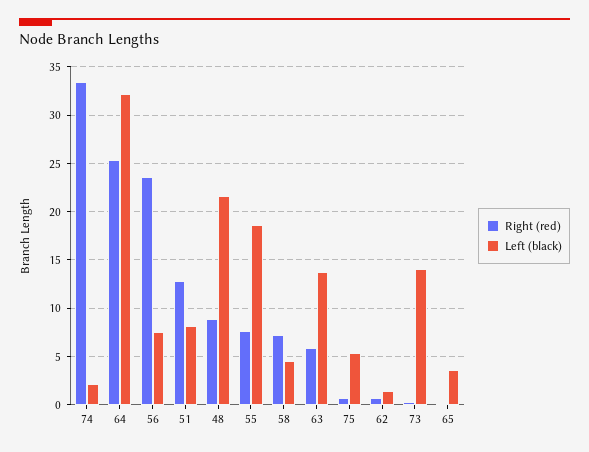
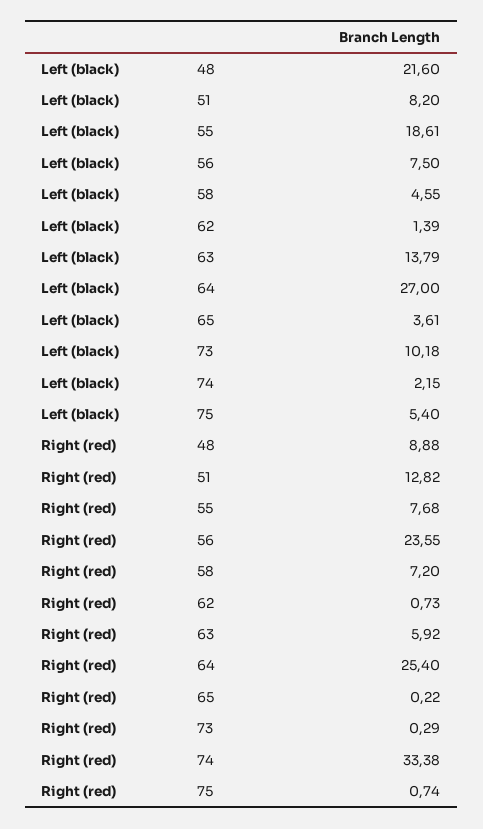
Left (black), 64: 32 -> 27
Left (black), 73: 14 -> 10.18

